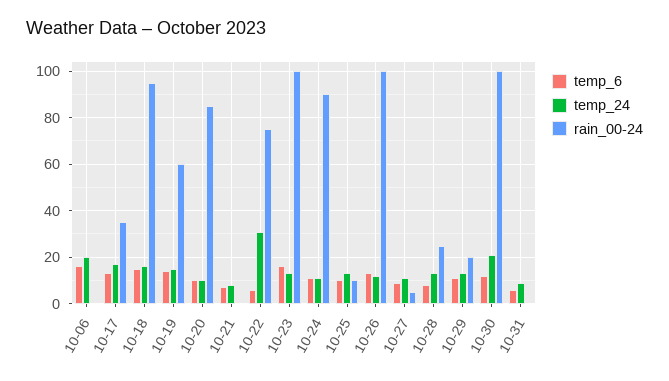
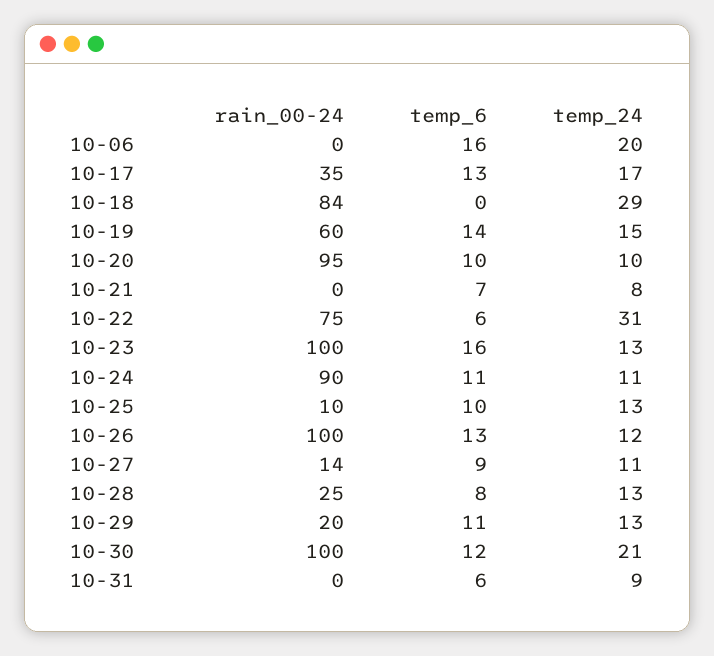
temp_6, 10-18: 15 -> 0
temp_24, 10-18: 15 -> 29
rain_00-24, 10-18: 95 -> 84
rain_00-24, 10-20: 85 -> 95
rain_00-24, 10-27: 5 -> 14

